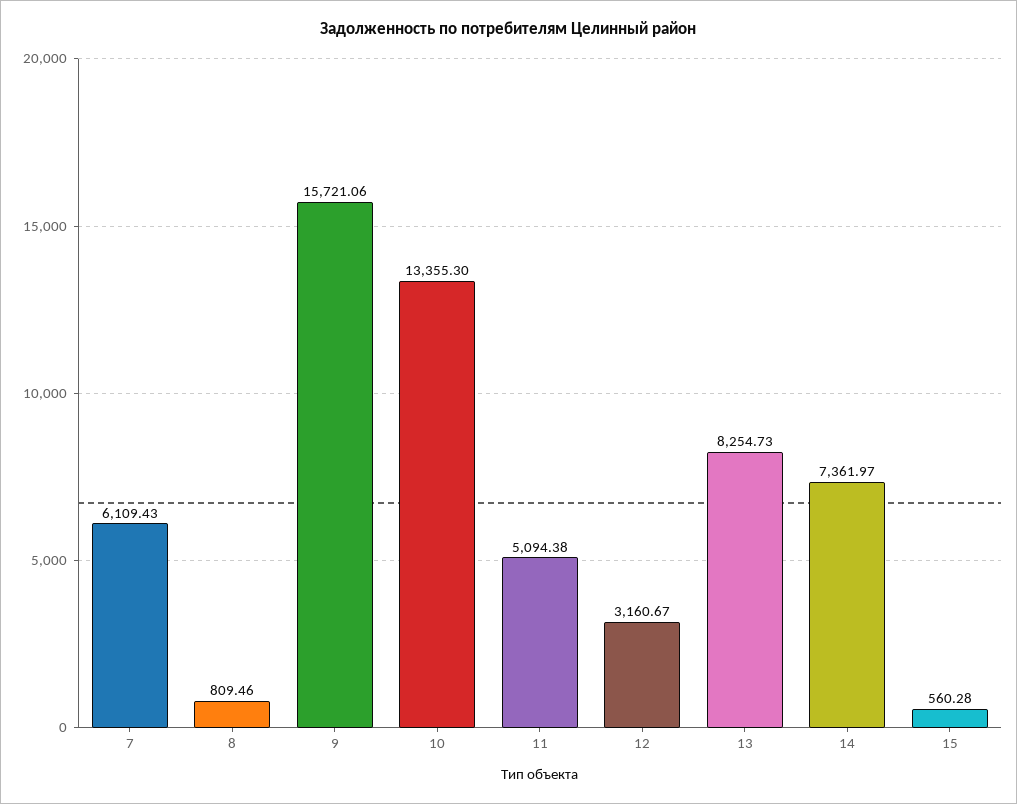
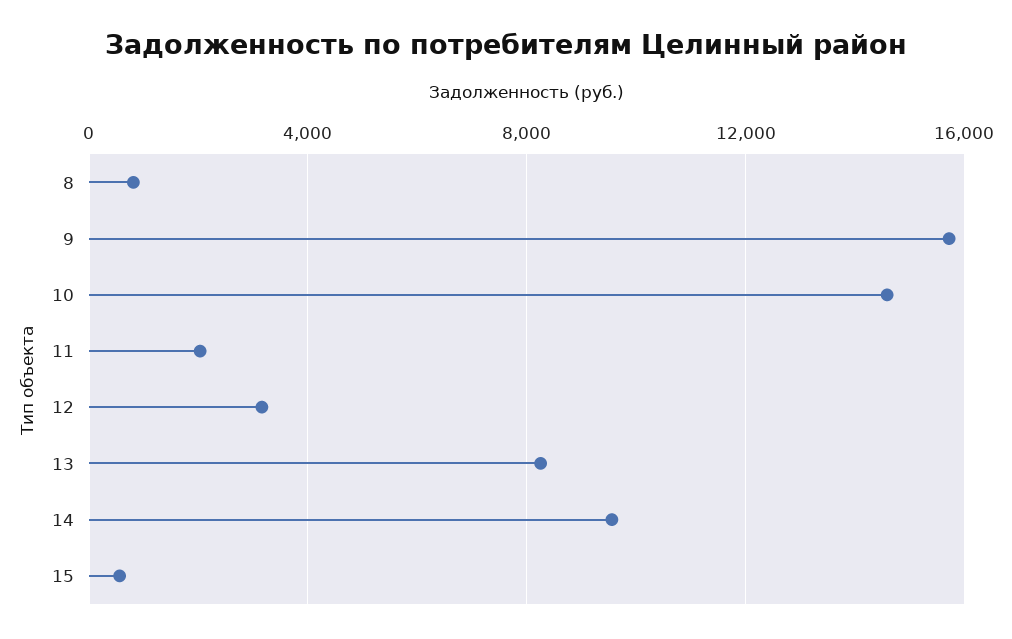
7: 6109.43 -> none
10: 13355.3 -> 14500
11: 5094.38 -> 2000
14: 7361.97 -> 9500

